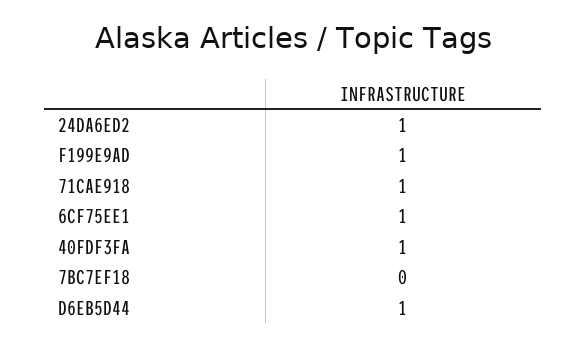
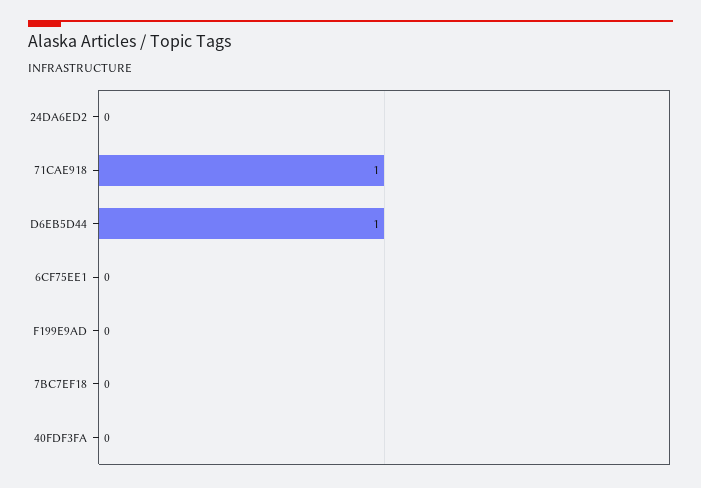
24DA6ED2: 1 -> 0
F199E9AD: 1 -> 0
6CF75EE1: 1 -> 0
40FDF3FA: 1 -> 0

